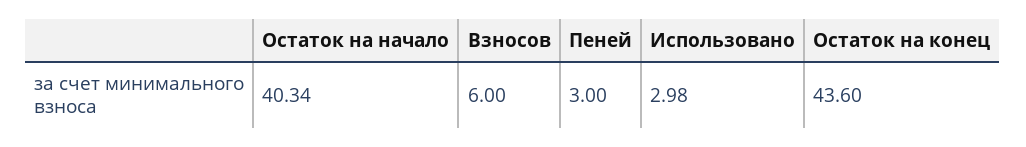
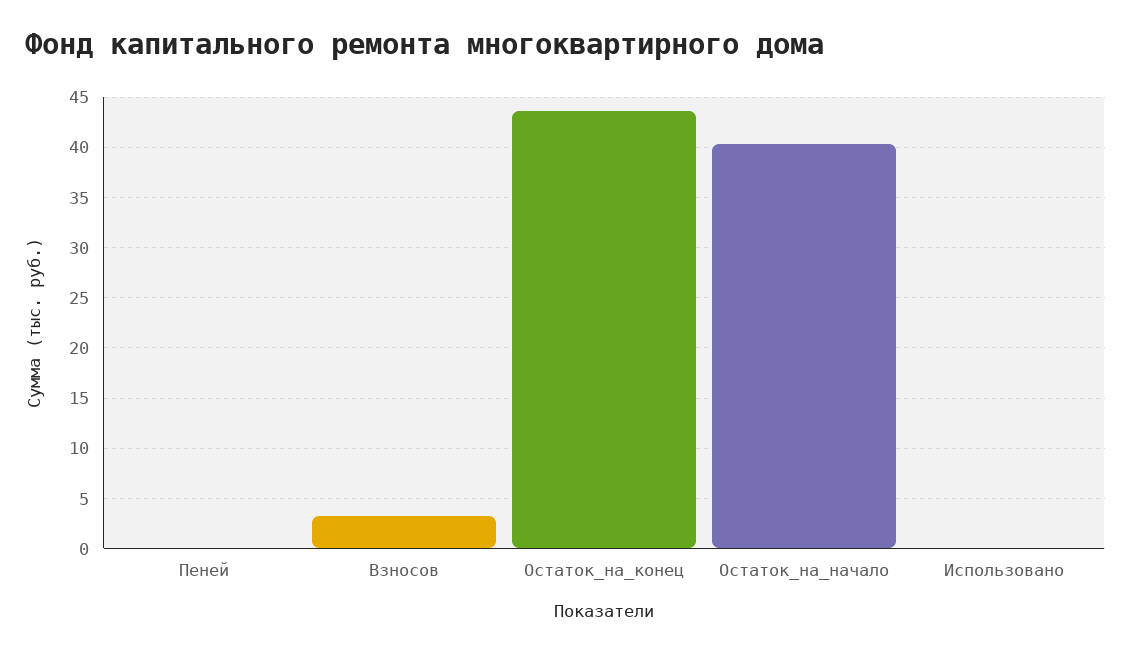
Взносов: 6 -> 3
Пеней: 3 -> 0
Использовано: 2.98 -> 0

